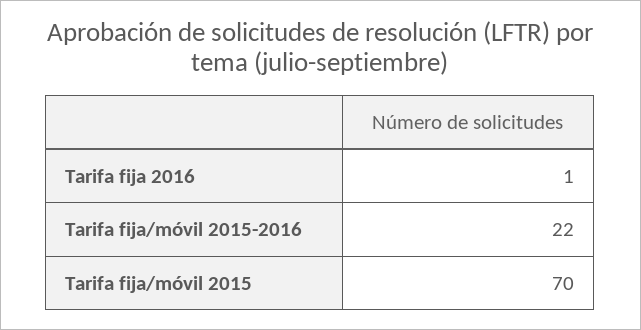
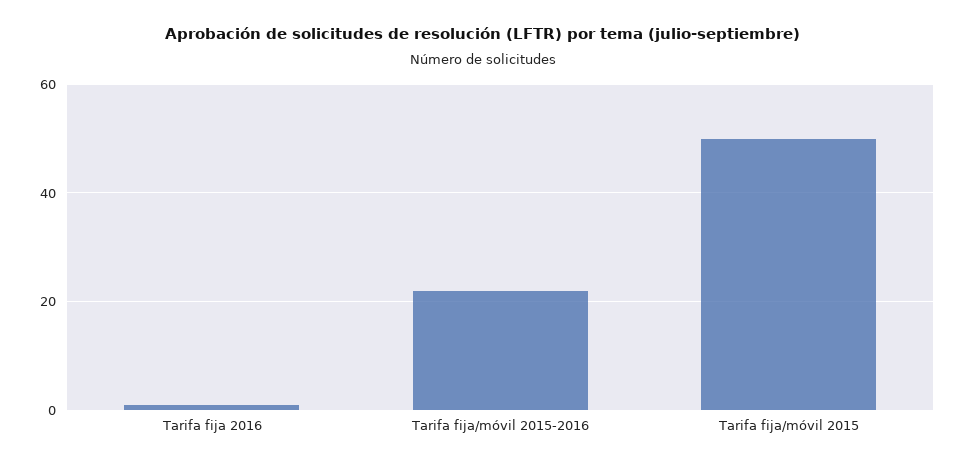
Tarifa fija/móvil 2015: 70 -> 50

